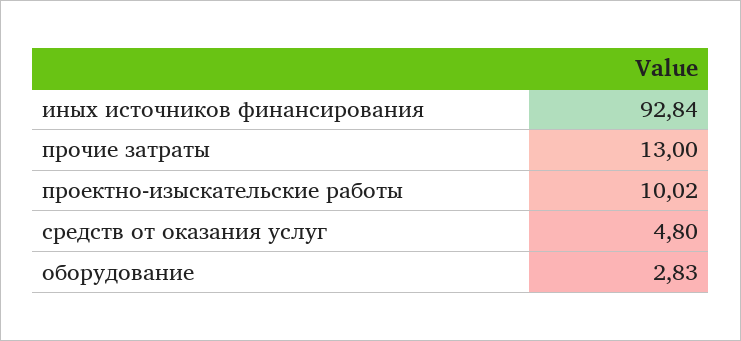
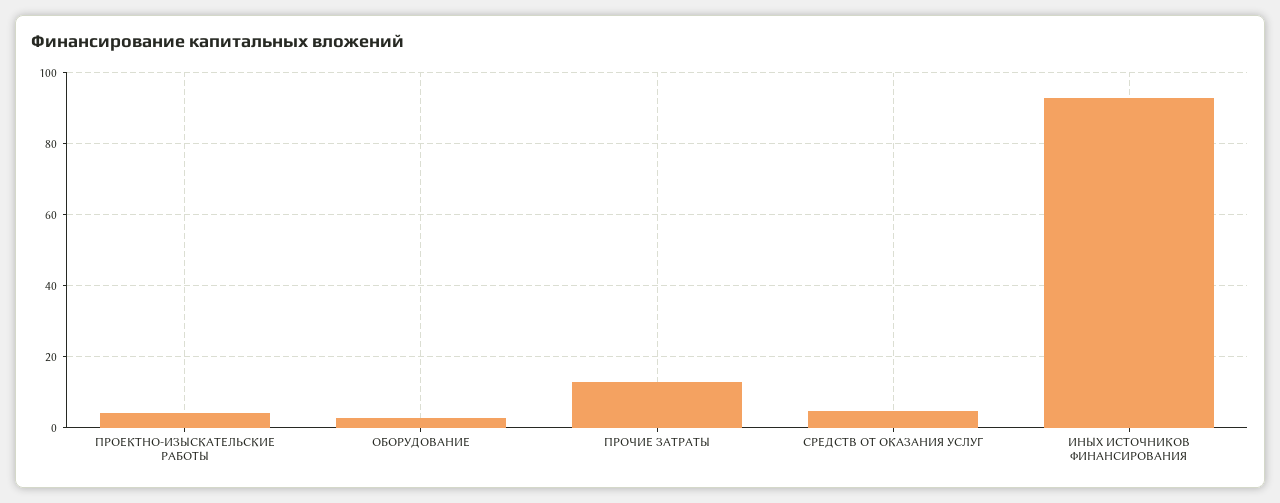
проектно-изыскательские работы: 10.02 -> 4

